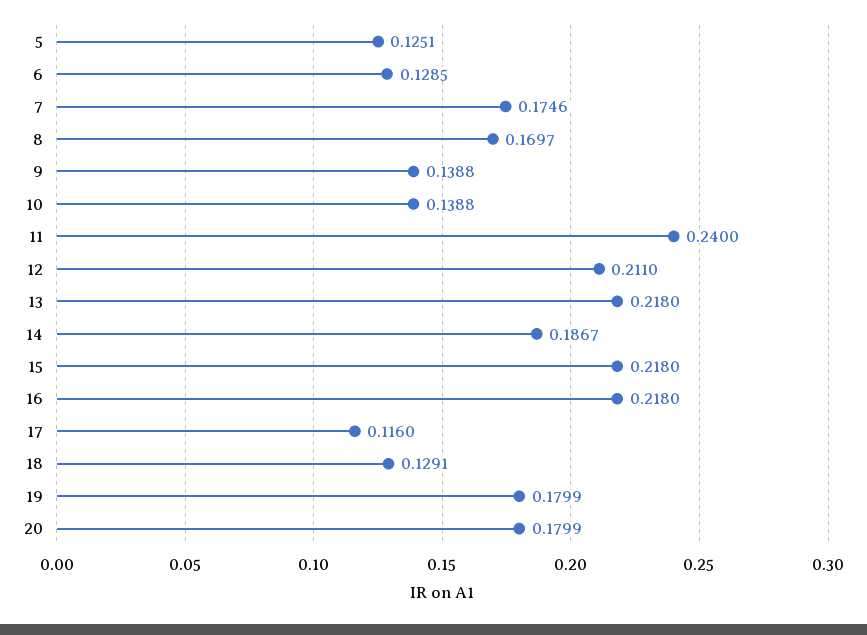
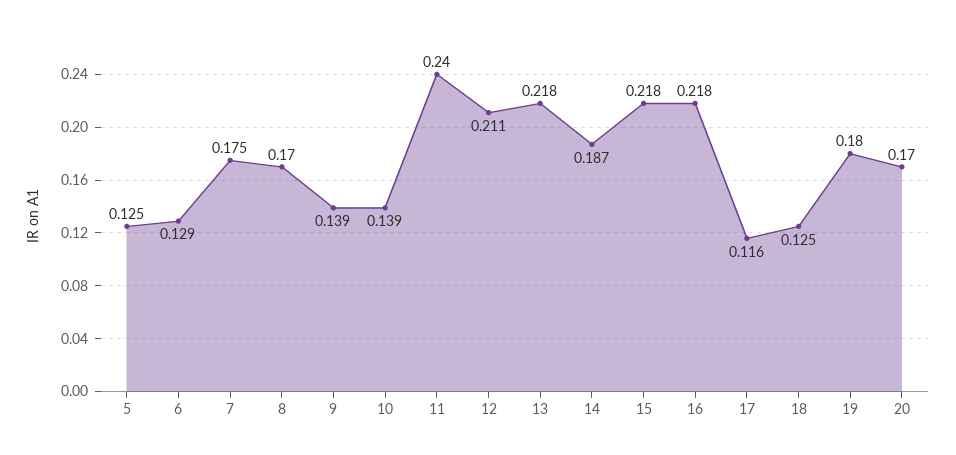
18: 0.1291 -> 0.125
20: 0.1799 -> 0.17

